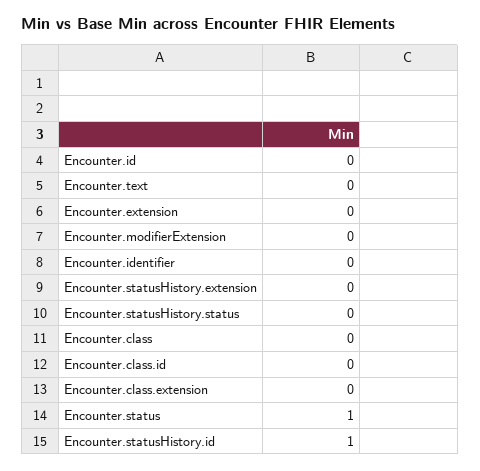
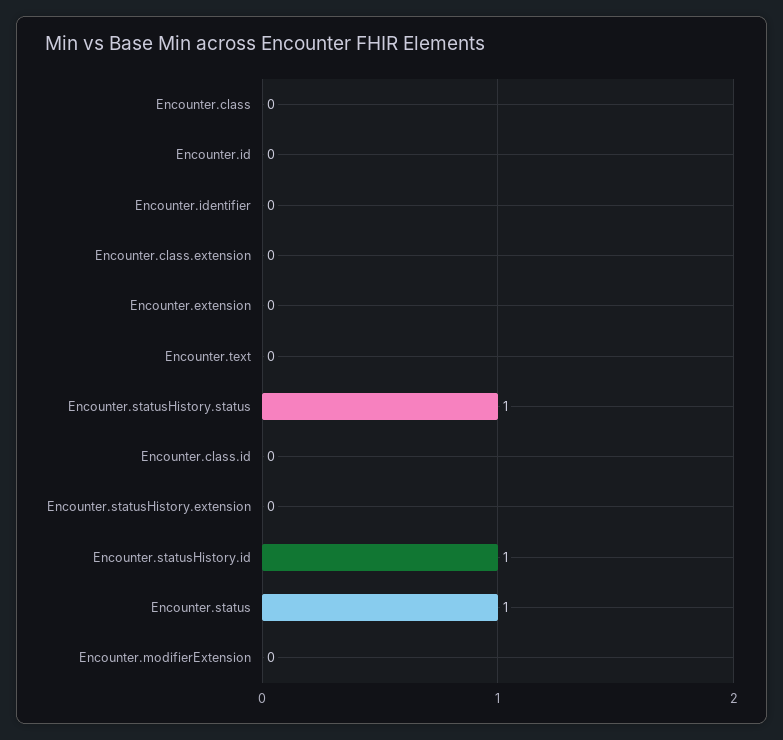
Encounter.statusHistory.status: 0 -> 1

